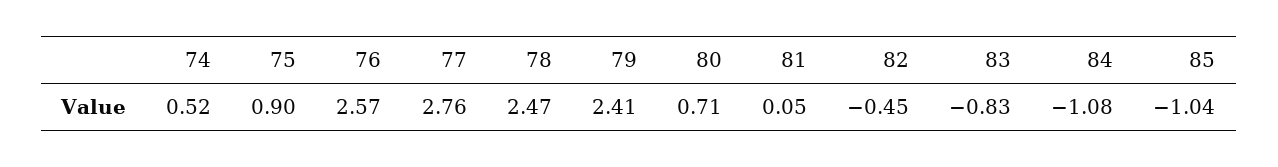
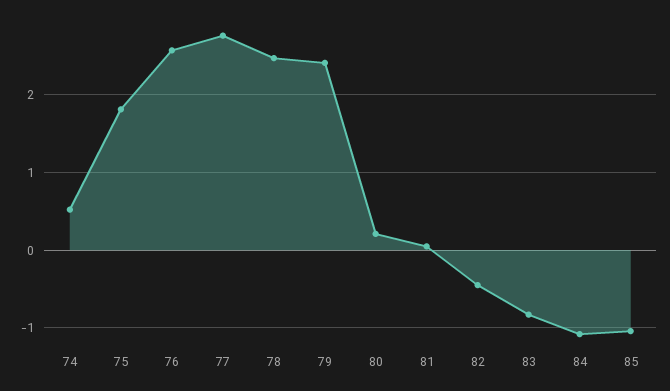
75: 0.9 -> 1.8
80: 0.71 -> 0.2

